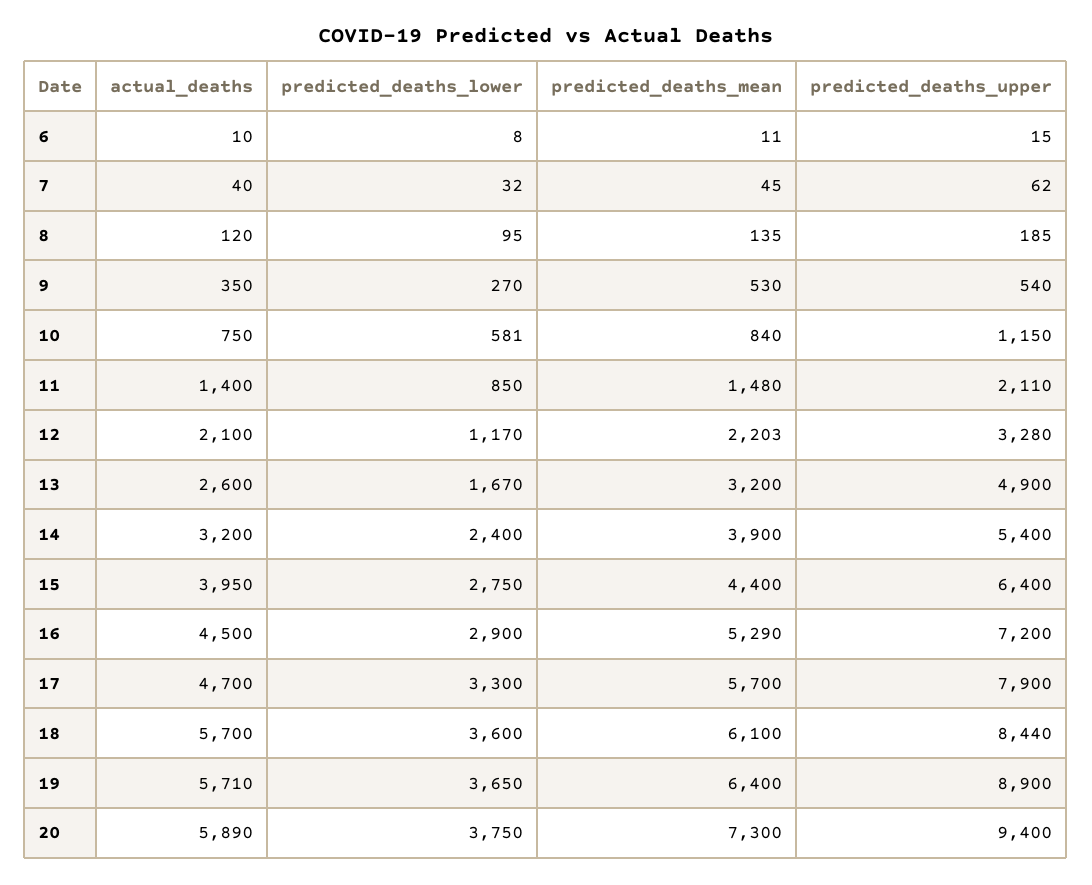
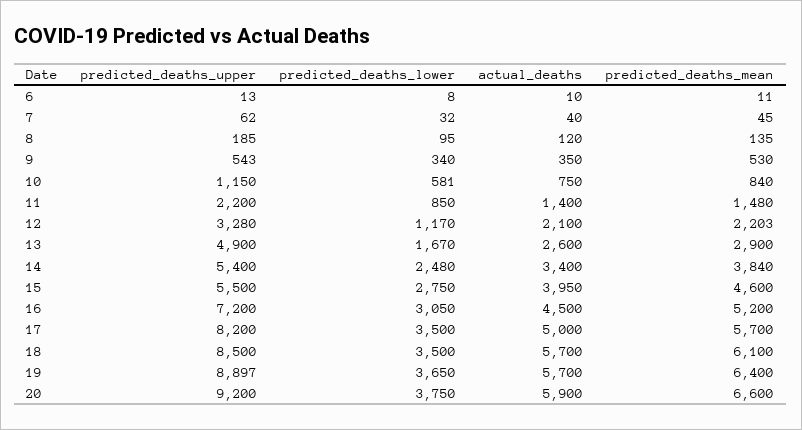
predicted_deaths_upper, 6: 15 -> 13
predicted_deaths_lower, 9: 270 -> 340
predicted_deaths_upper, 9: 540 -> 543
predicted_deaths_upper, 11: 2110 -> 2200
predicted_deaths_mean, 13: 3200 -> 2900
actual_deaths, 14: 3200 -> 3400
predicted_deaths_lower, 14: 2400 -> 2480
predicted_deaths_mean, 14: 3900 -> 3840
predicted_deaths_mean, 15: 4400 -> 4600
predicted_deaths_upper, 15: 6400 -> 5500
predicted_deaths_lower, 16: 2900 -> 3050
predicted_deaths_mean, 16: 5290 -> 5200
actual_deaths, 17: 4700 -> 5000
predicted_deaths_lower, 17: 3300 -> 3500
predicted_deaths_upper, 17: 7900 -> 8200
predicted_deaths_lower, 18: 3600 -> 3500
predicted_deaths_upper, 18: 8440 -> 8500
actual_deaths, 19: 5710 -> 5700
predicted_deaths_upper, 19: 8900 -> 8897
actual_deaths, 20: 5890 -> 5900
predicted_deaths_mean, 20: 7300 -> 6600
predicted_deaths_upper, 20: 9400 -> 9200

